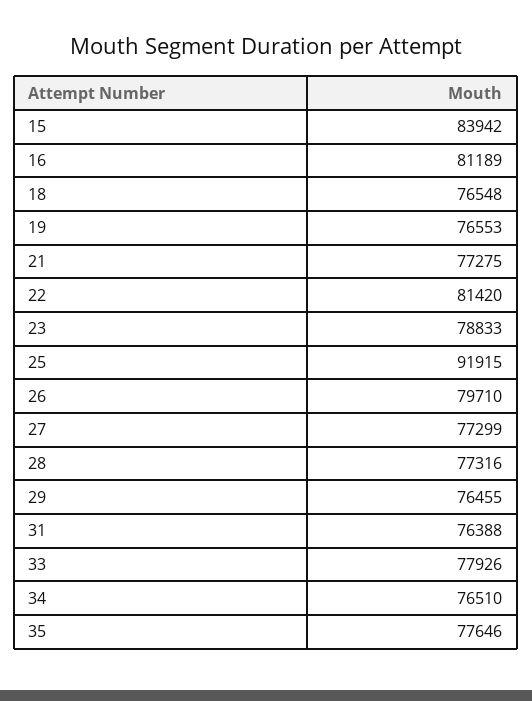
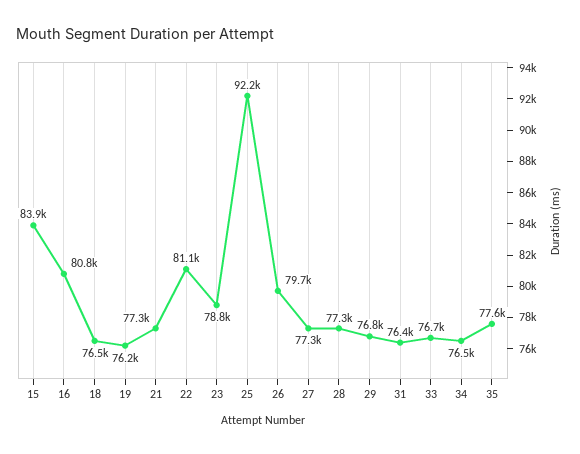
16: 81189 -> 80800
19: 76553 -> 76200
22: 81420 -> 81100
25: 91915 -> 92200
29: 76455 -> 76800
33: 77926 -> 76700

